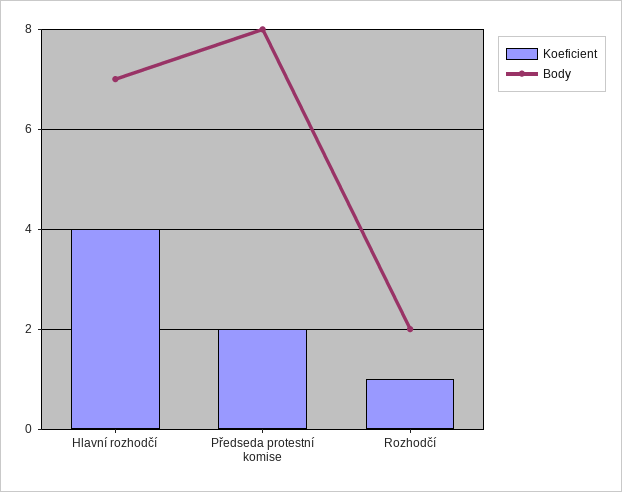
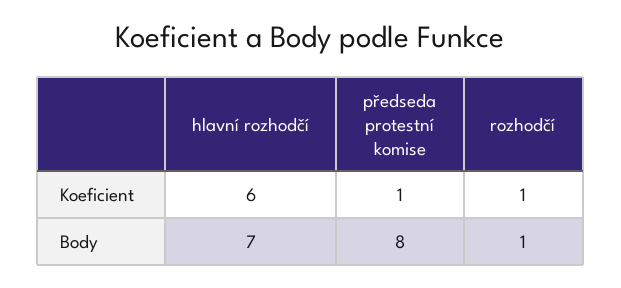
Koeficient, Hlavní rozhodčí: 4 -> 6
Koeficient, Předseda protestní komise: 2 -> 1
Body, Rozhodčí: 2 -> 1

